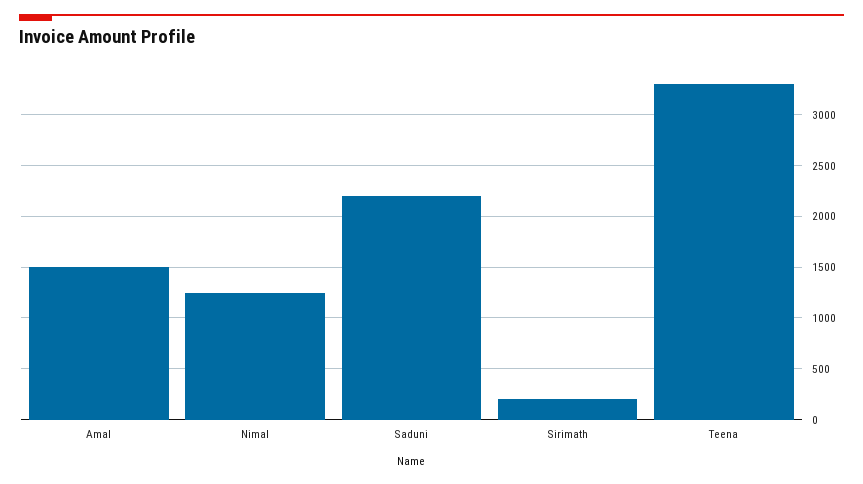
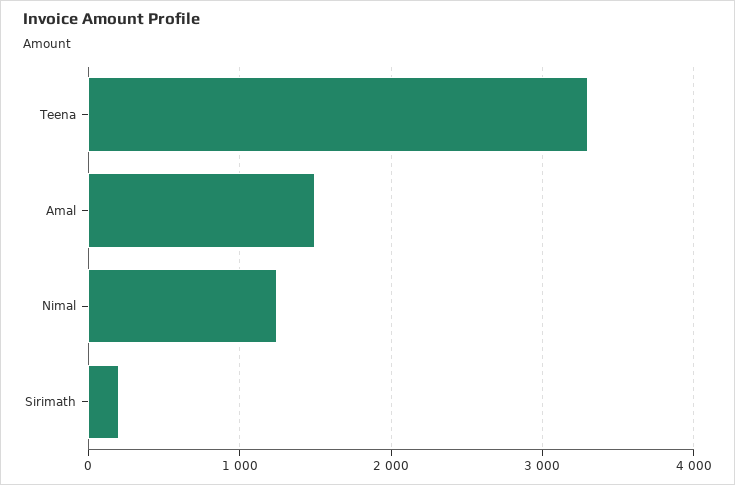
Saduni: 2200 -> none

